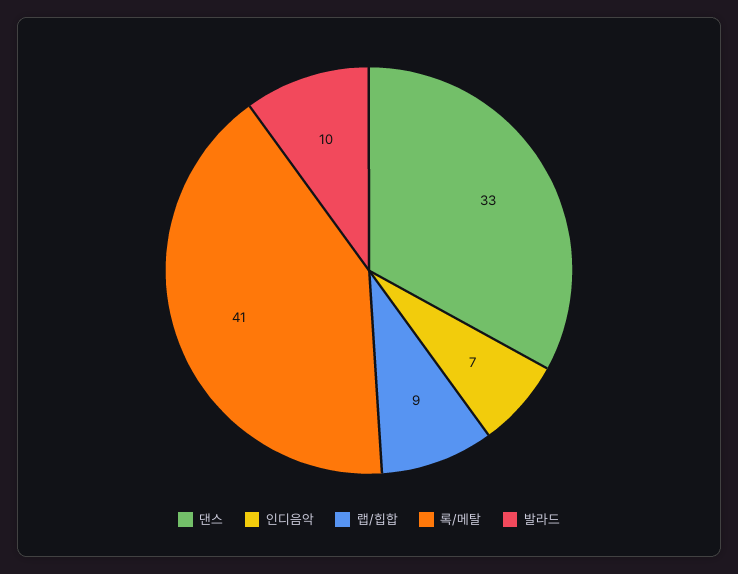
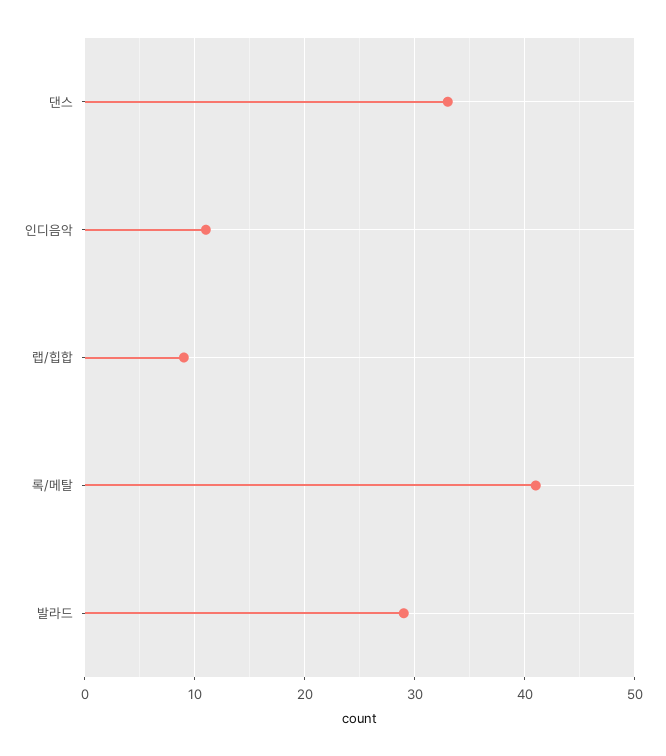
인디음악: 7 -> 11
발라드: 10 -> 29

